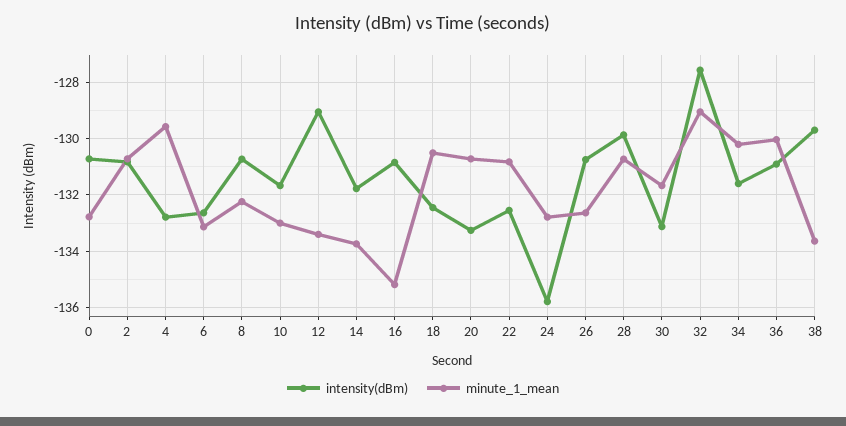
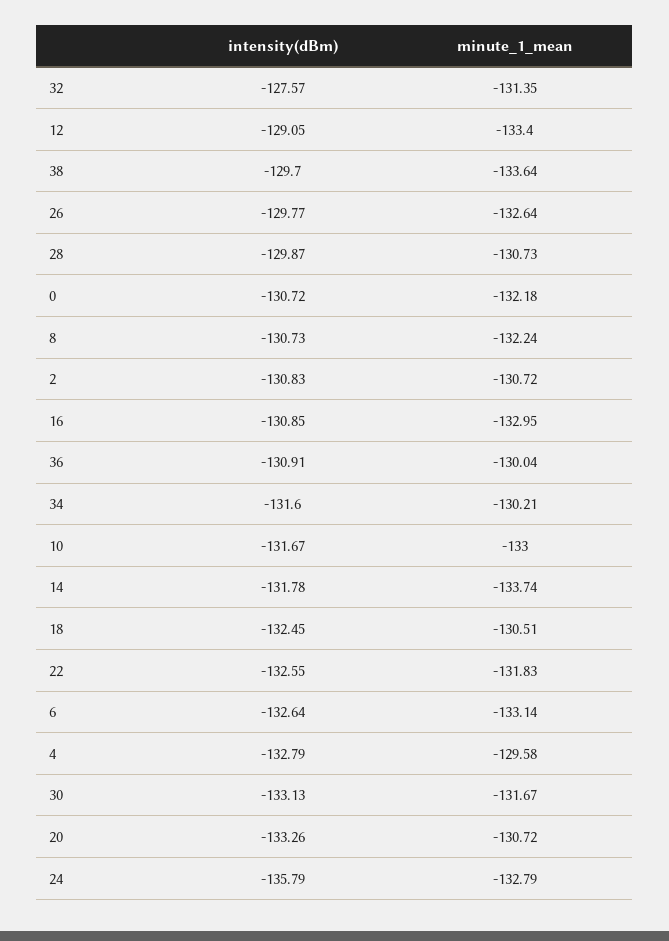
minute_1_mean, 0: -132.75 -> -132.18
minute_1_mean, 16: -135.25 -> -132.95
minute_1_mean, 22: -130.75 -> -131.83
intensity(dBm), 26: -130.75 -> -129.77
minute_1_mean, 32: -129 -> -131.35

